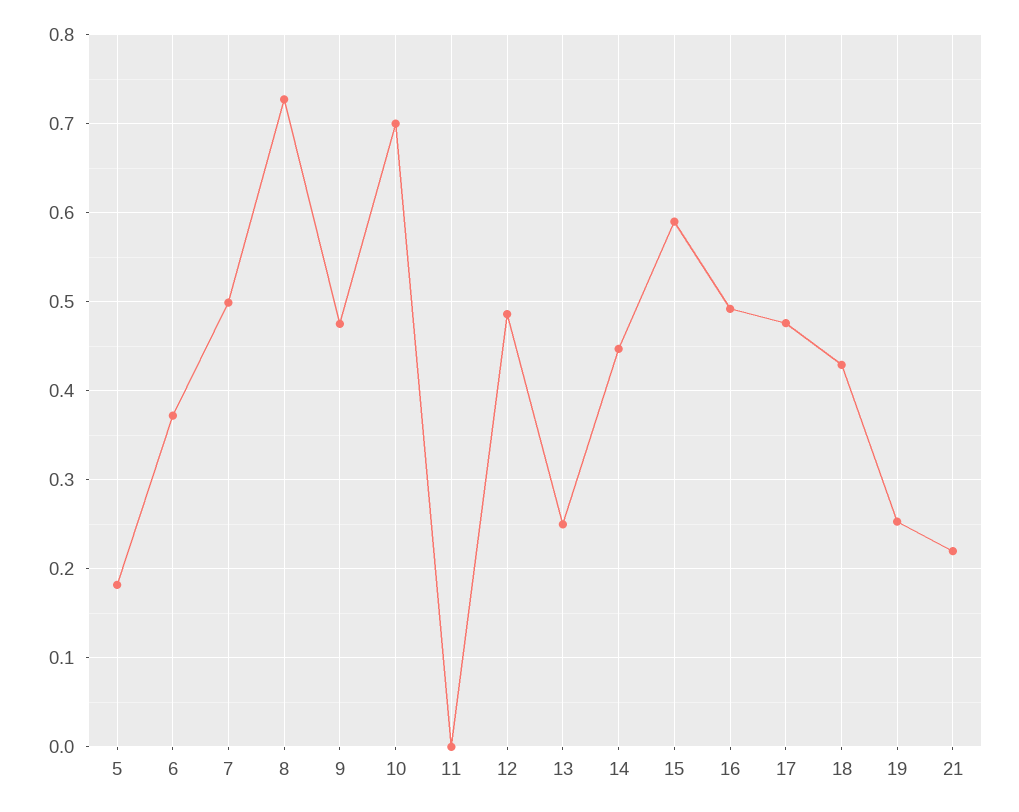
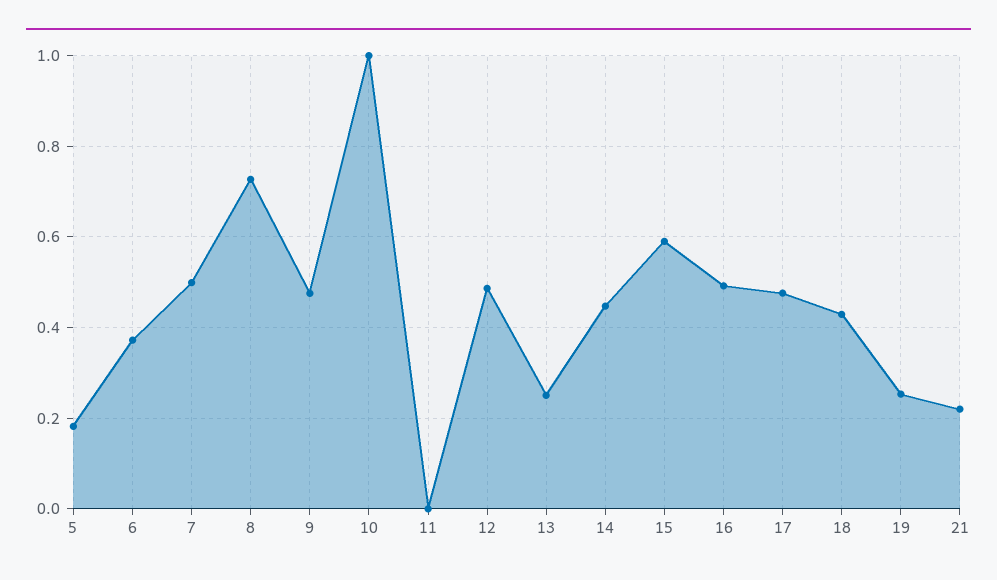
10: 0.7 -> 1

